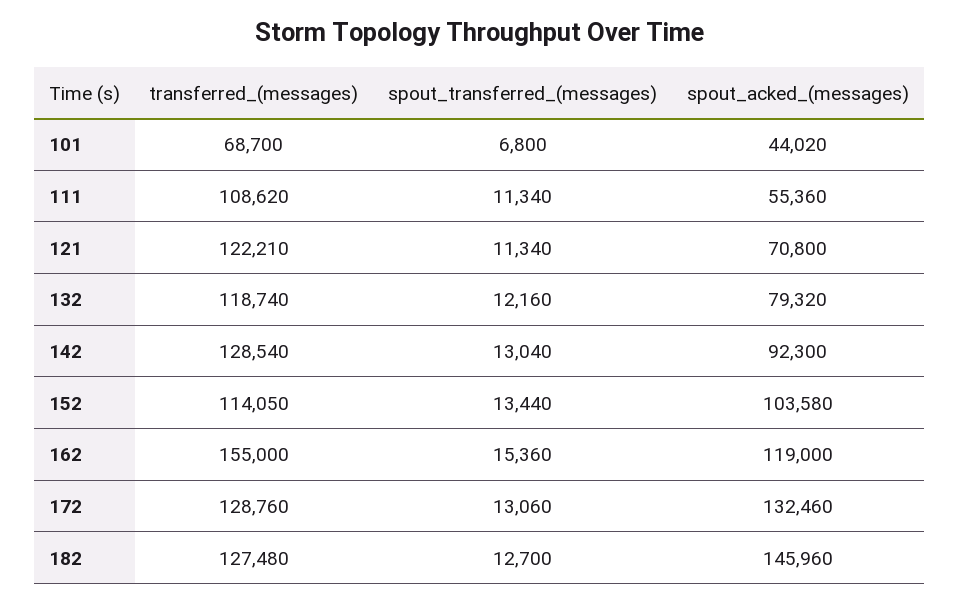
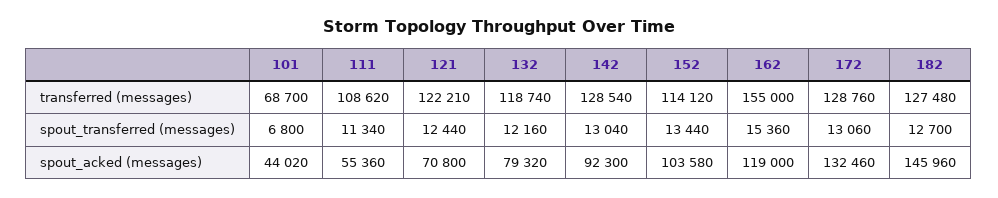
spout_transferred_(messages), 121: 11340 -> 12440
transferred_(messages), 152: 114050 -> 114120

